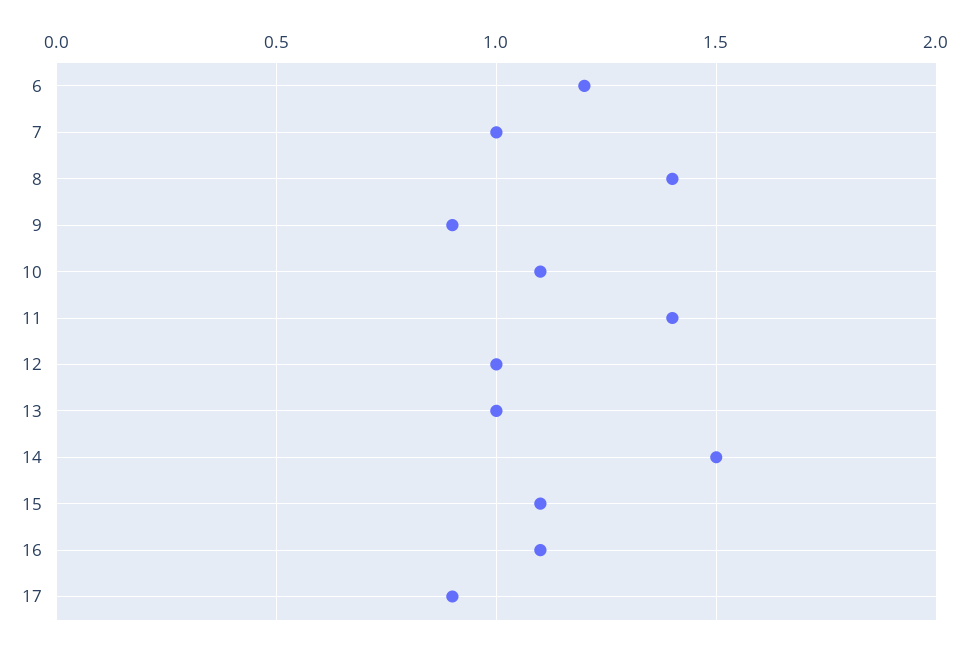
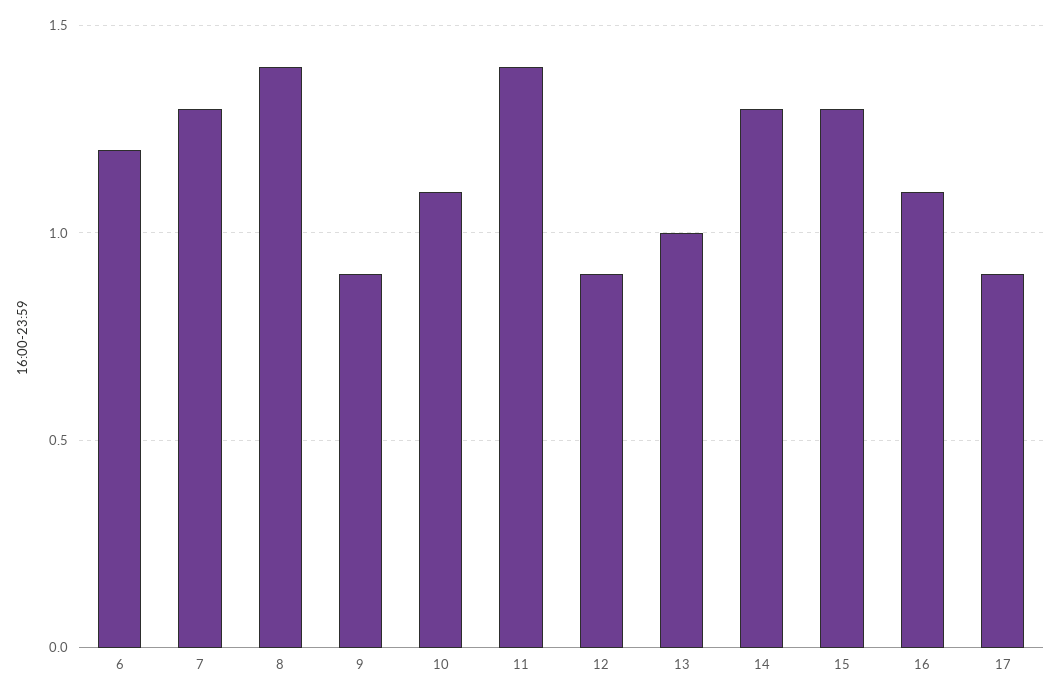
7: 1 -> 1.3
12: 1 -> 0.9
14: 1.5 -> 1.3
15: 1.1 -> 1.3

